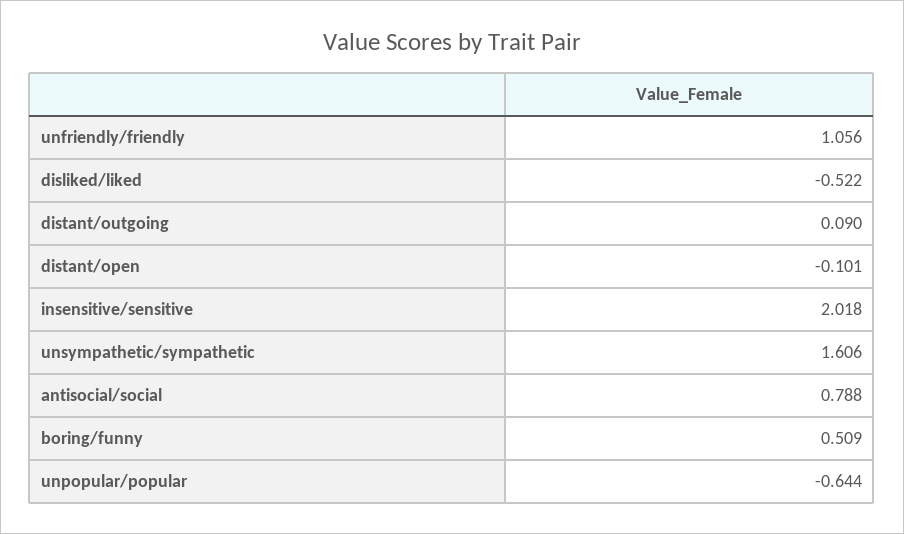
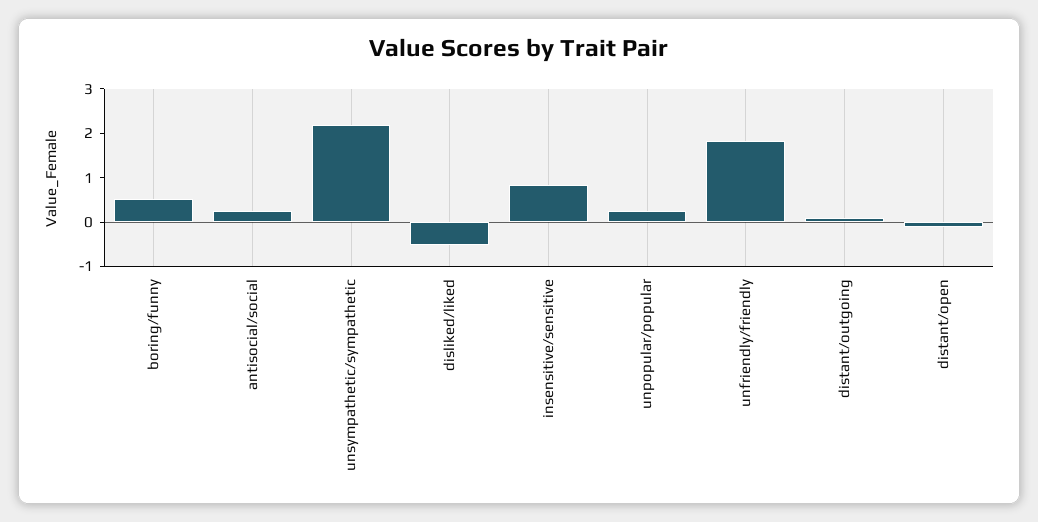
unfriendly/friendly: 1.056 -> 1.8
insensitive/sensitive: 2.018 -> 0.8
unsympathetic/sympathetic: 1.606 -> 2.2
antisocial/social: 0.788 -> 0.2
unpopular/popular: -0.644 -> 0.2

